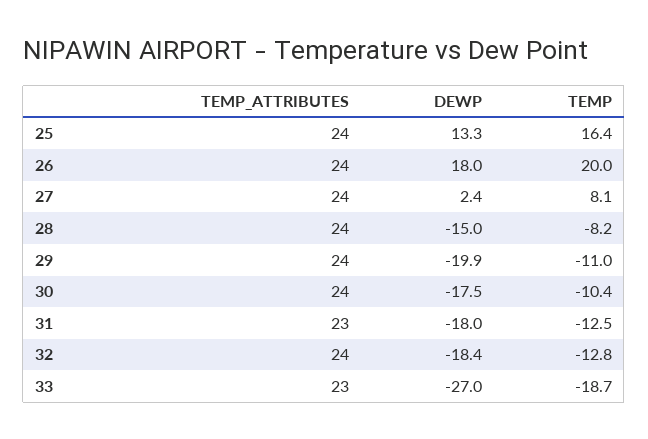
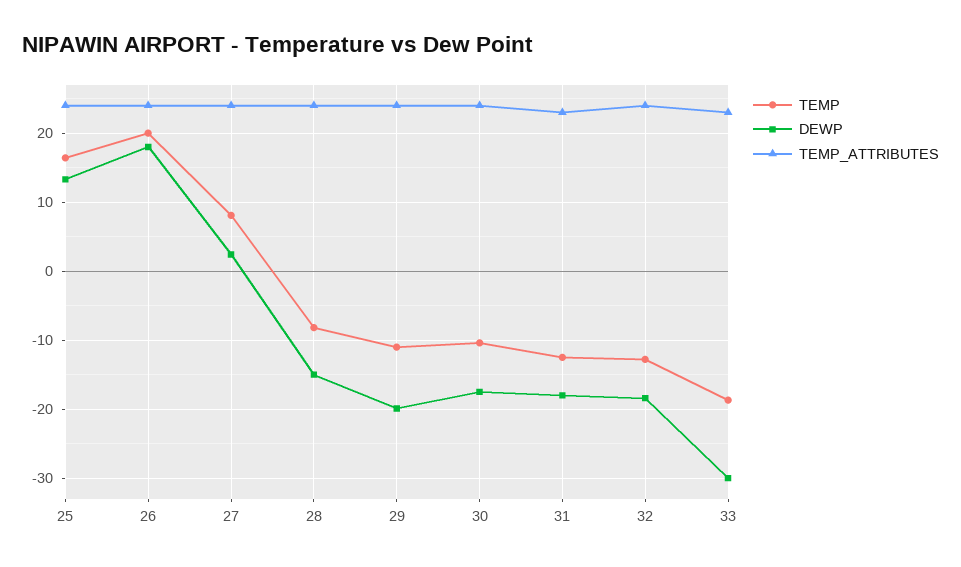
DEWP, 33: -27 -> -30

